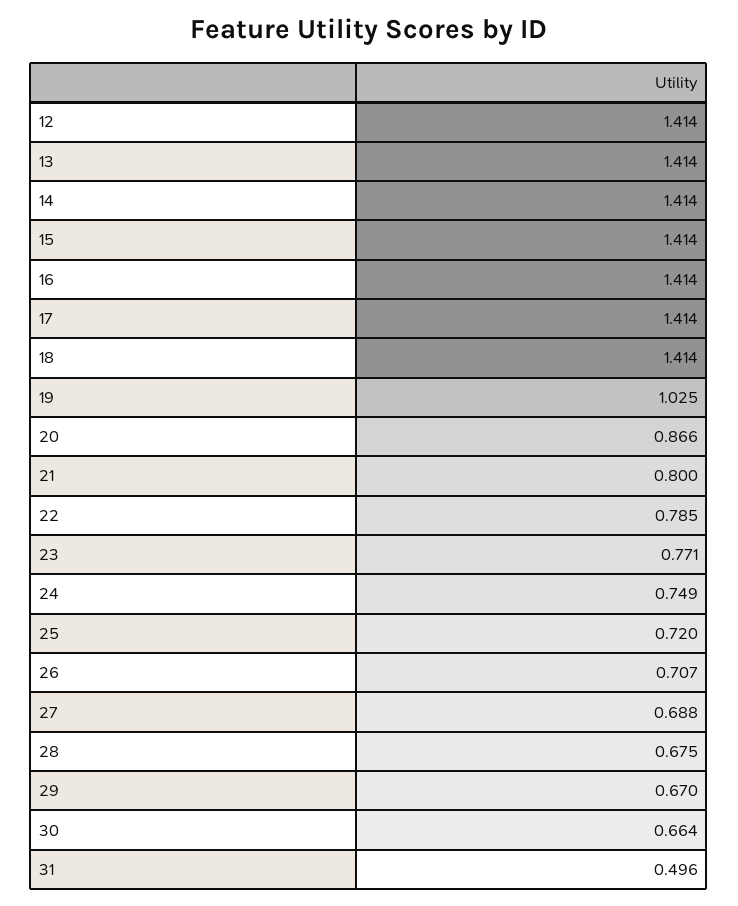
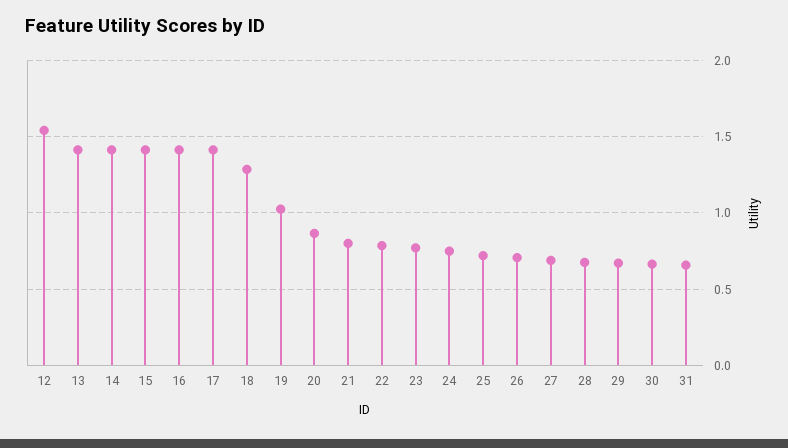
12: 1.414 -> 1.55
18: 1.414 -> 1.3
31: 0.496 -> 0.65

